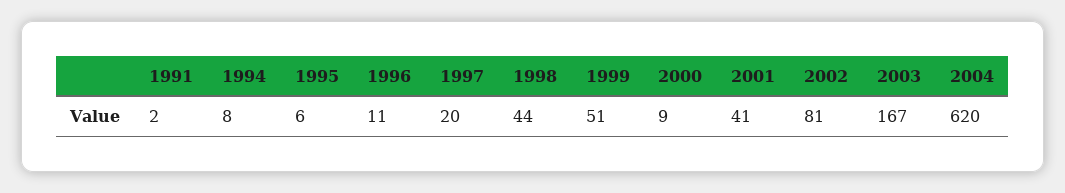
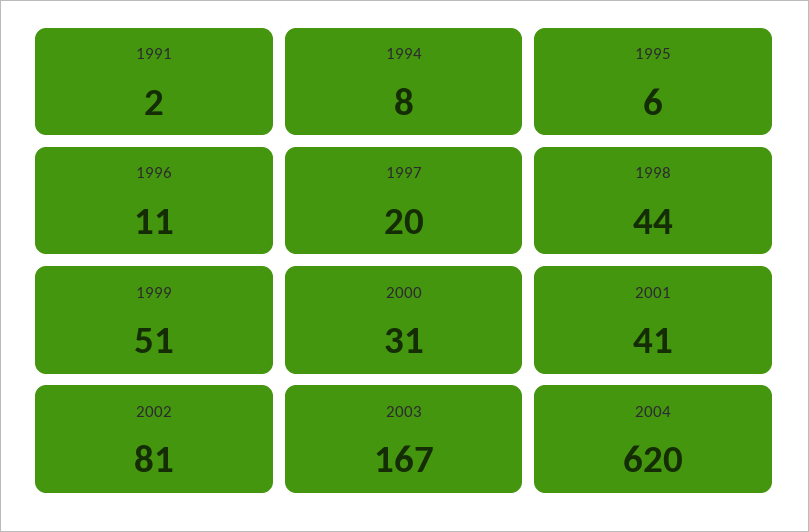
2000: 9 -> 31

